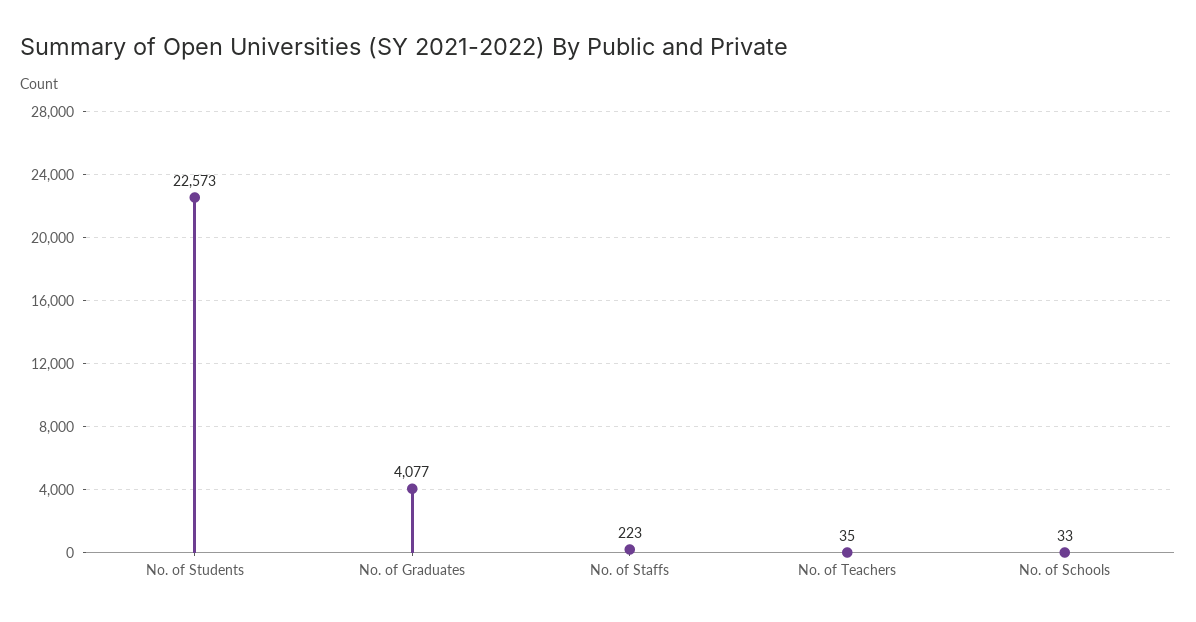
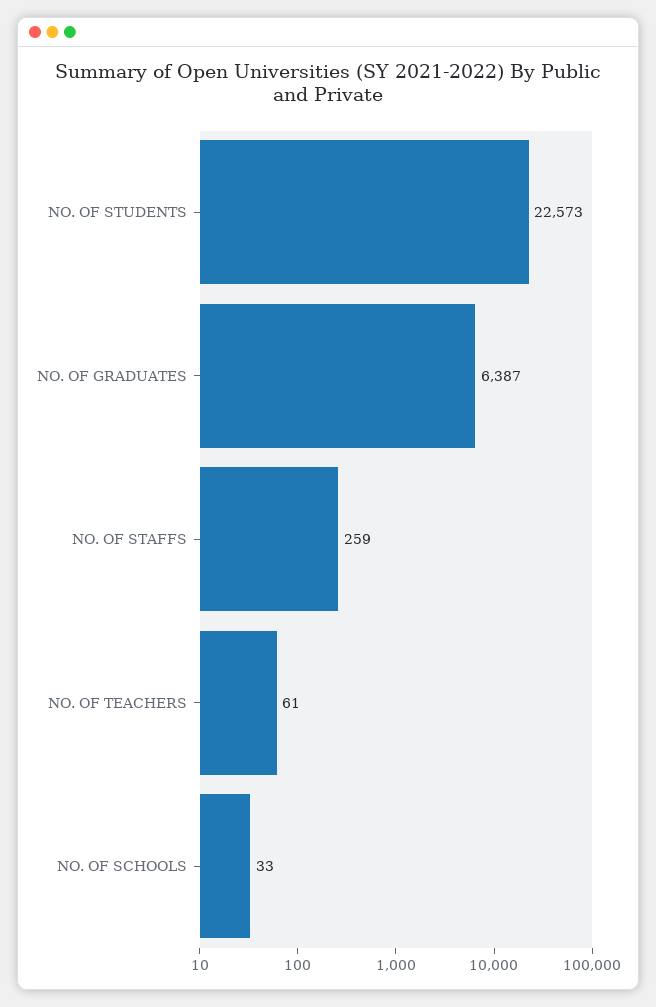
No. of Graduates: 4077 -> 6387
No. of Staffs: 223 -> 259
No. of Teachers: 35 -> 61

